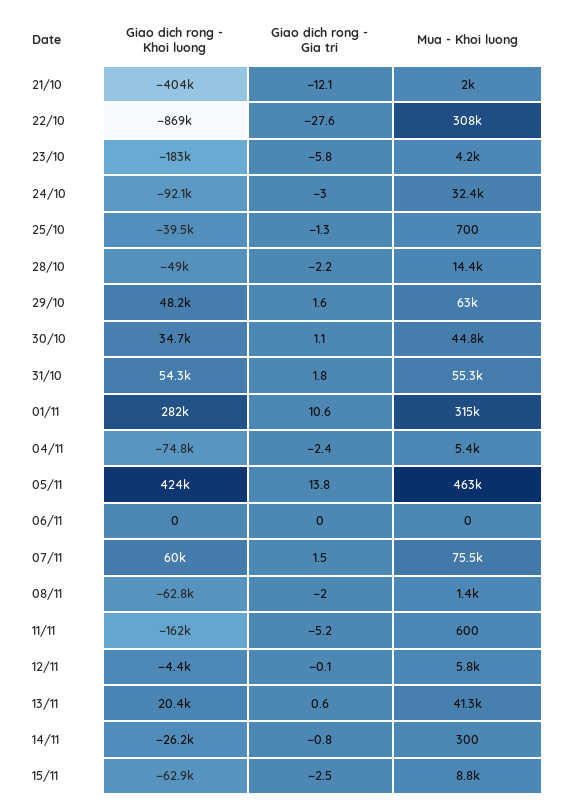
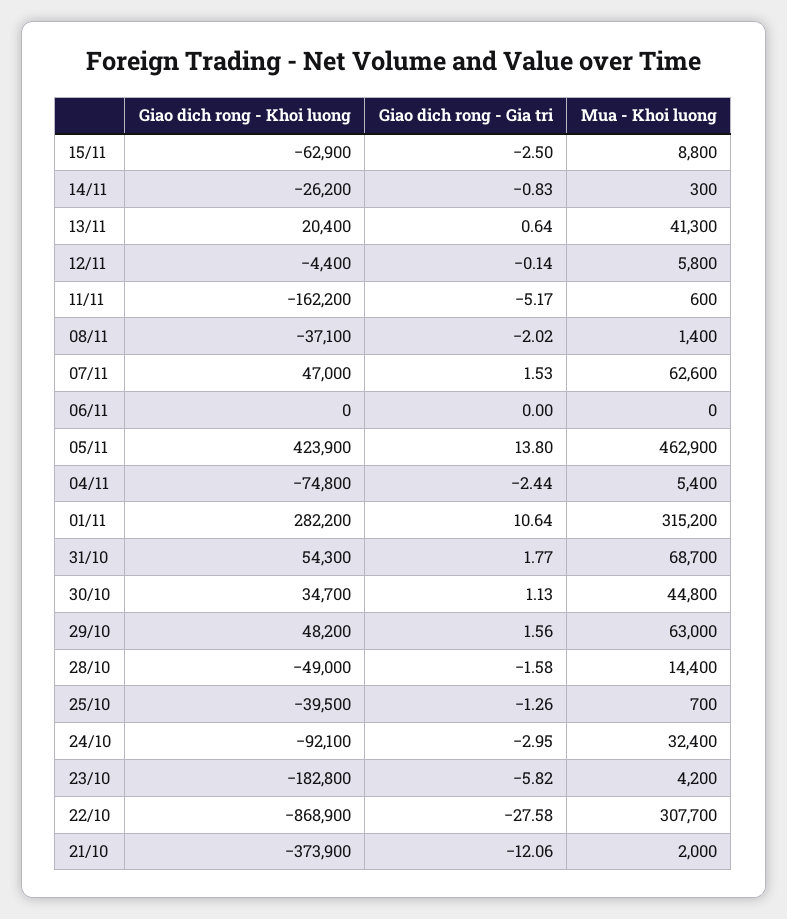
Giao dich rong - Khoi luong, 21/10: -404000 -> -373900
Giao dich rong - Gia tri, 28/10: -2.2 -> -1.58
Mua - Khoi luong, 31/10: 55300 -> 68700
Giao dich rong - Khoi luong, 07/11: 60000 -> 47000
Mua - Khoi luong, 07/11: 75500 -> 62600
Giao dich rong - Khoi luong, 08/11: -62800 -> -37100

